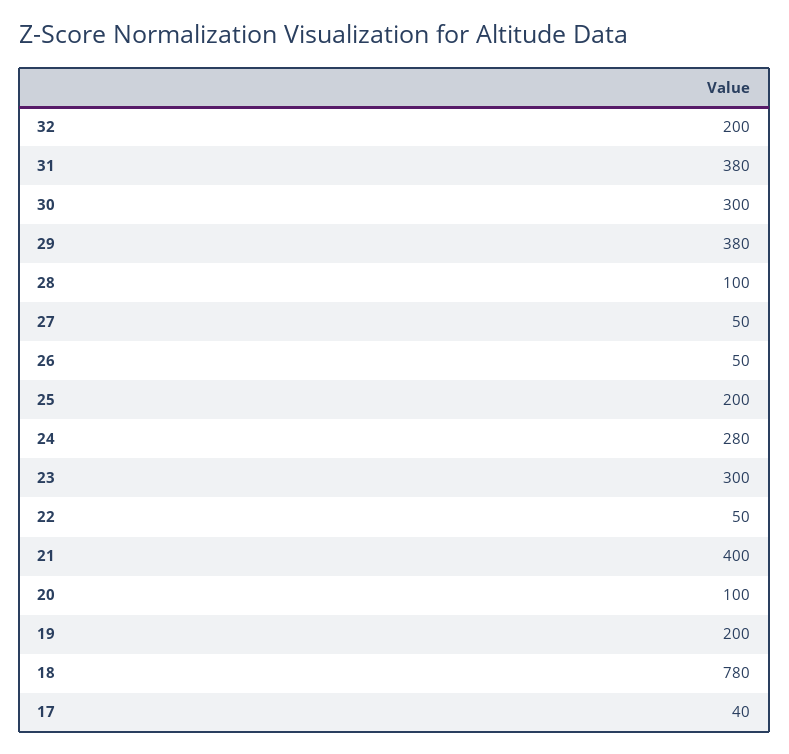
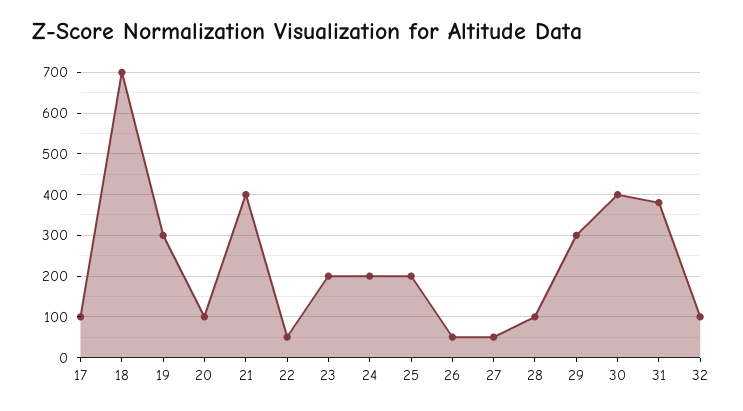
32: 200 -> 100
30: 300 -> 400
29: 380 -> 300
24: 280 -> 200
23: 300 -> 200
19: 200 -> 300
18: 780 -> 700
17: 40 -> 100

